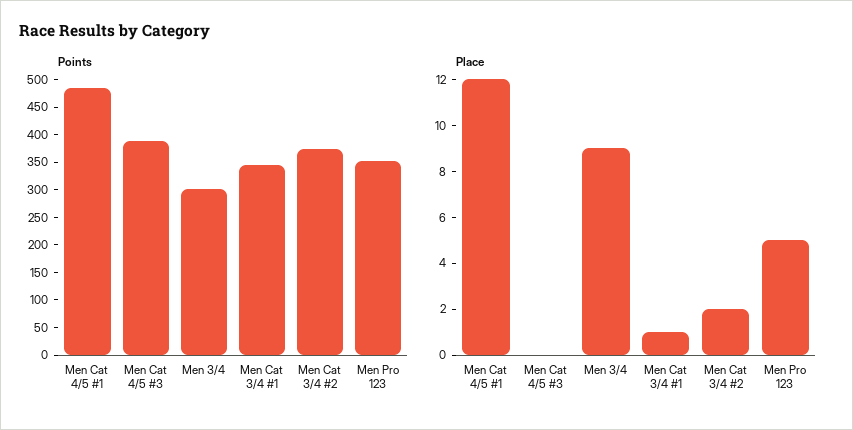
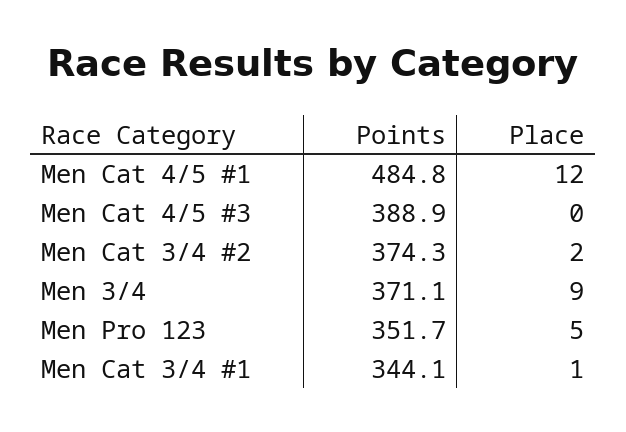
Points, Men 3/4: 300 -> 371.1

